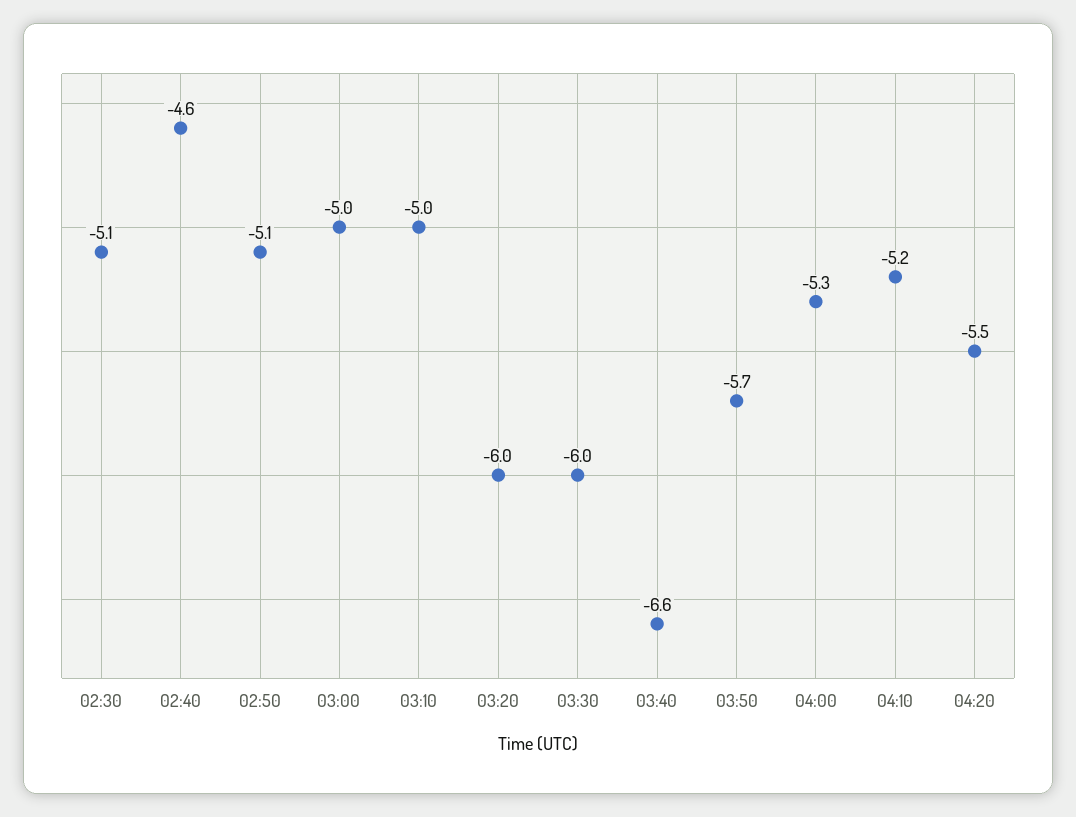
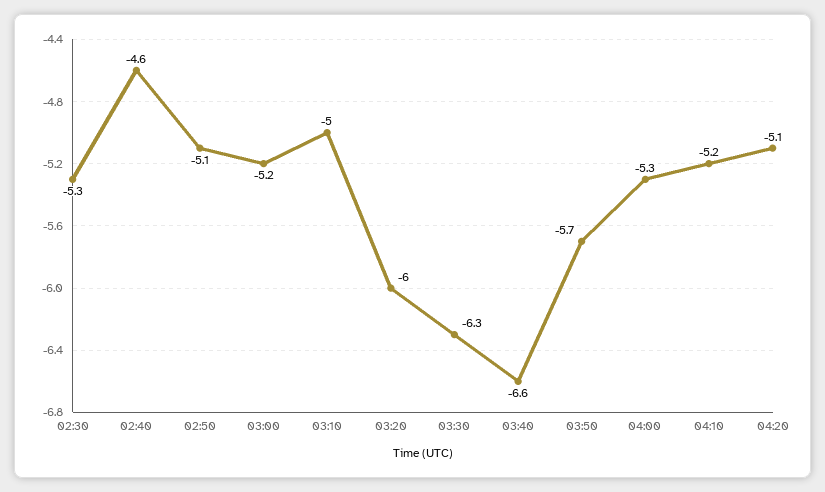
02:30: -5.1 -> -5.3
03:00: -5 -> -5.2
03:30: -6 -> -6.3
04:20: -5.5 -> -5.1

